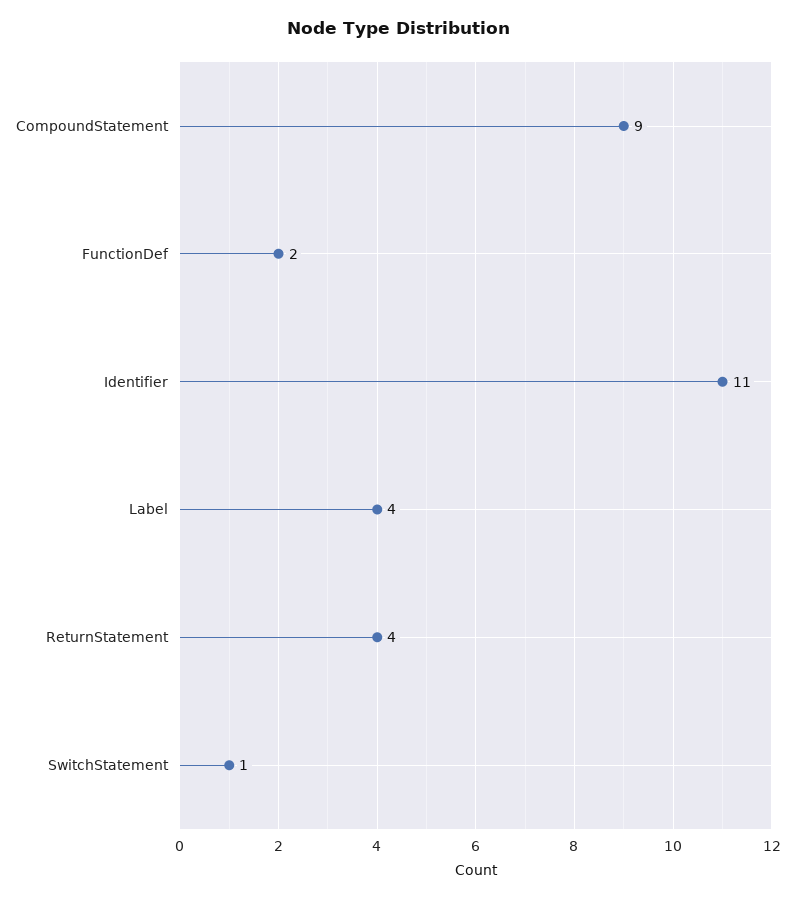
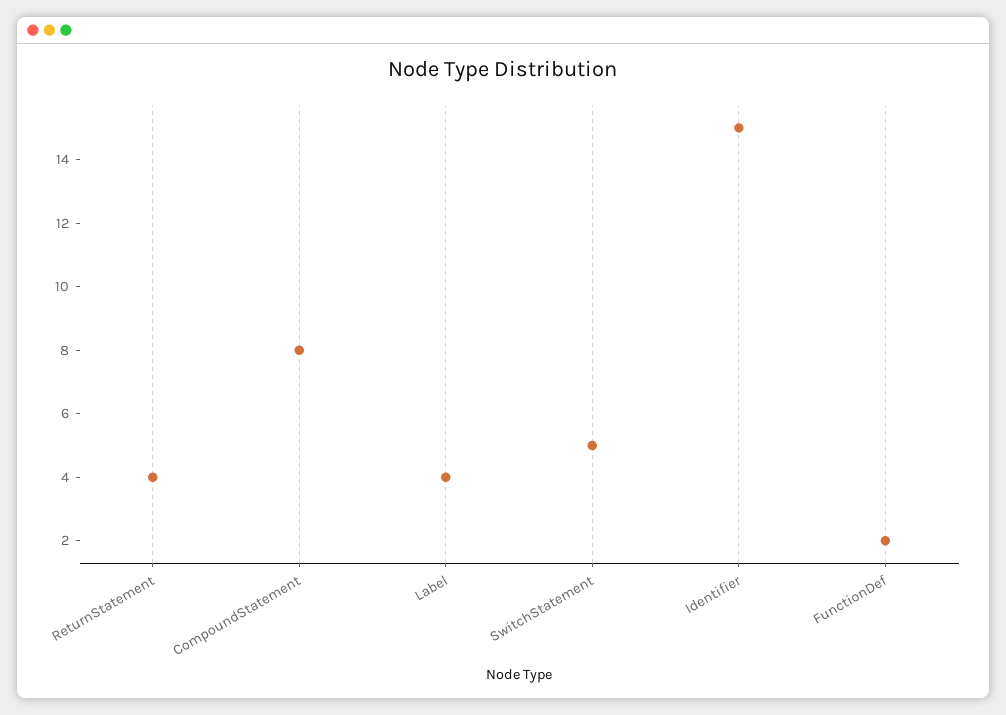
CompoundStatement: 9 -> 8
Identifier: 11 -> 15
SwitchStatement: 1 -> 5

